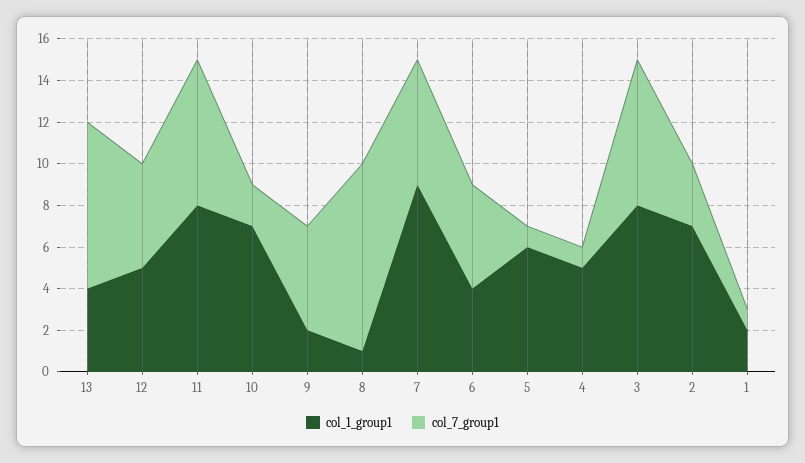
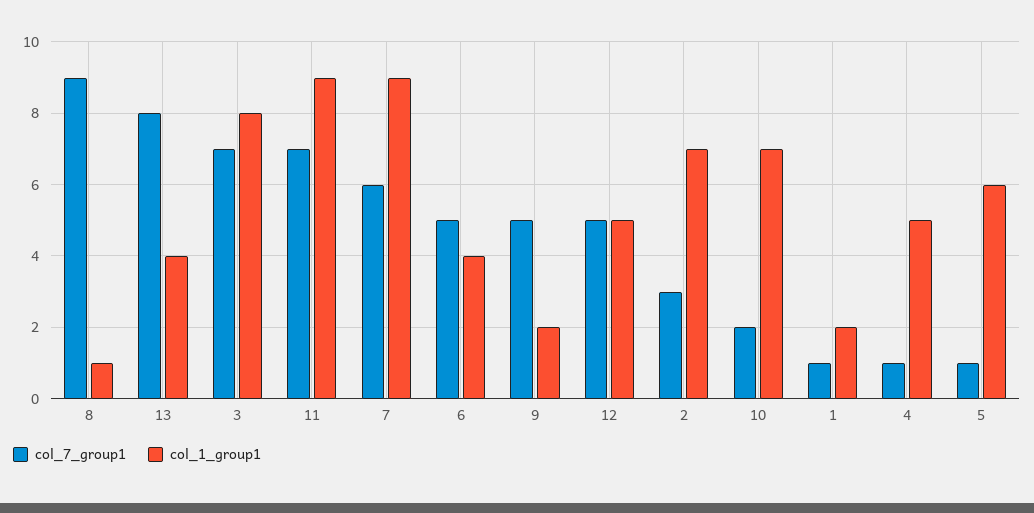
col_1_group1, 11: 8 -> 9

